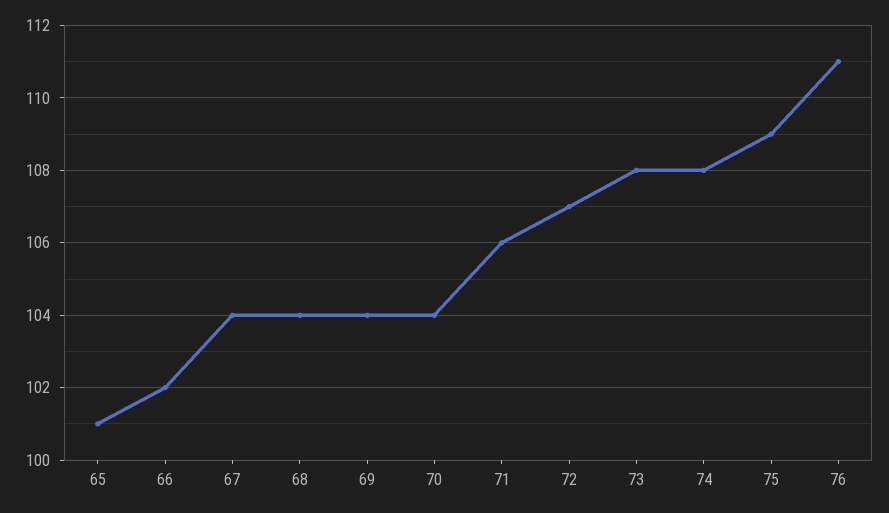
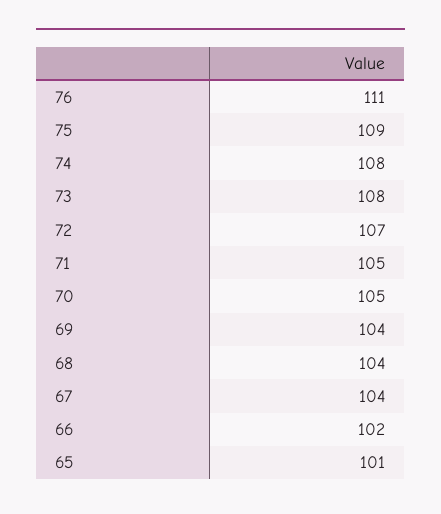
70: 104 -> 105
71: 106 -> 105

